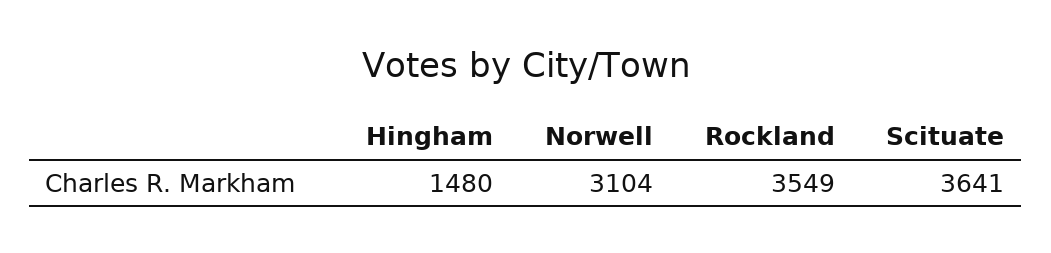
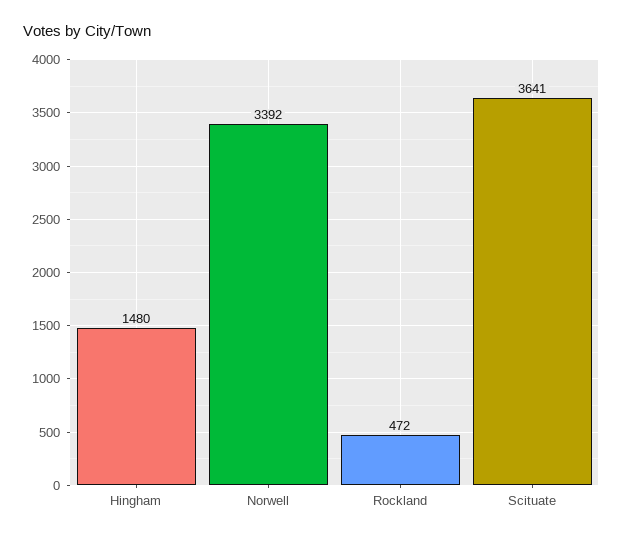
Norwell: 3104 -> 3392
Rockland: 3549 -> 472

